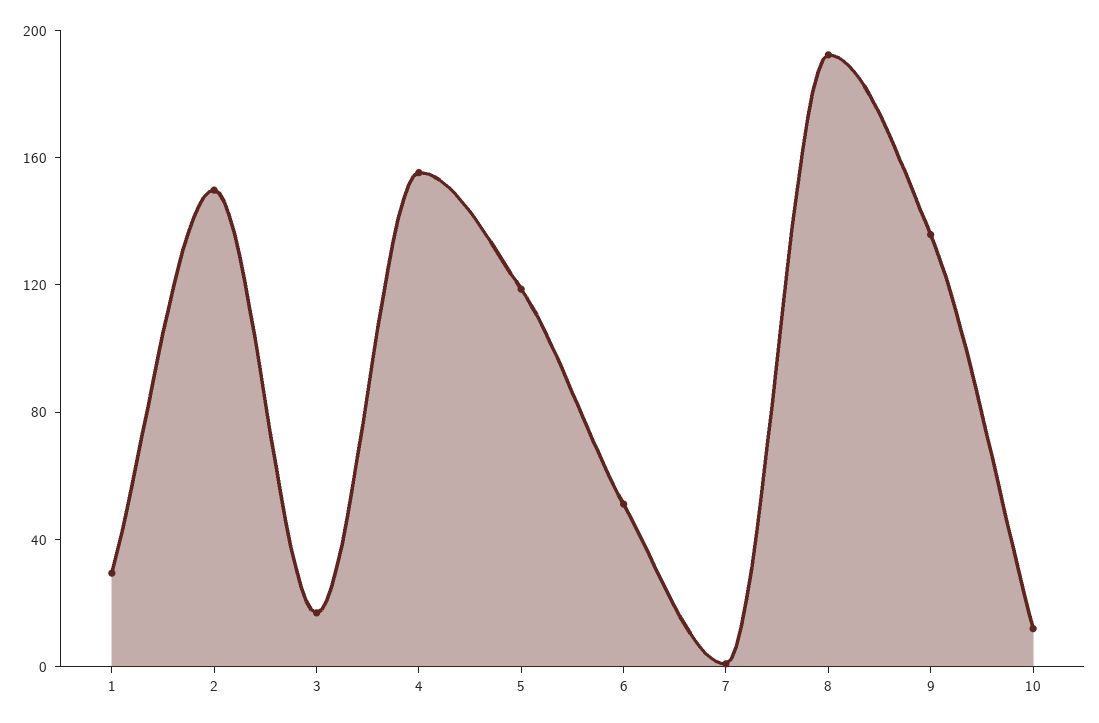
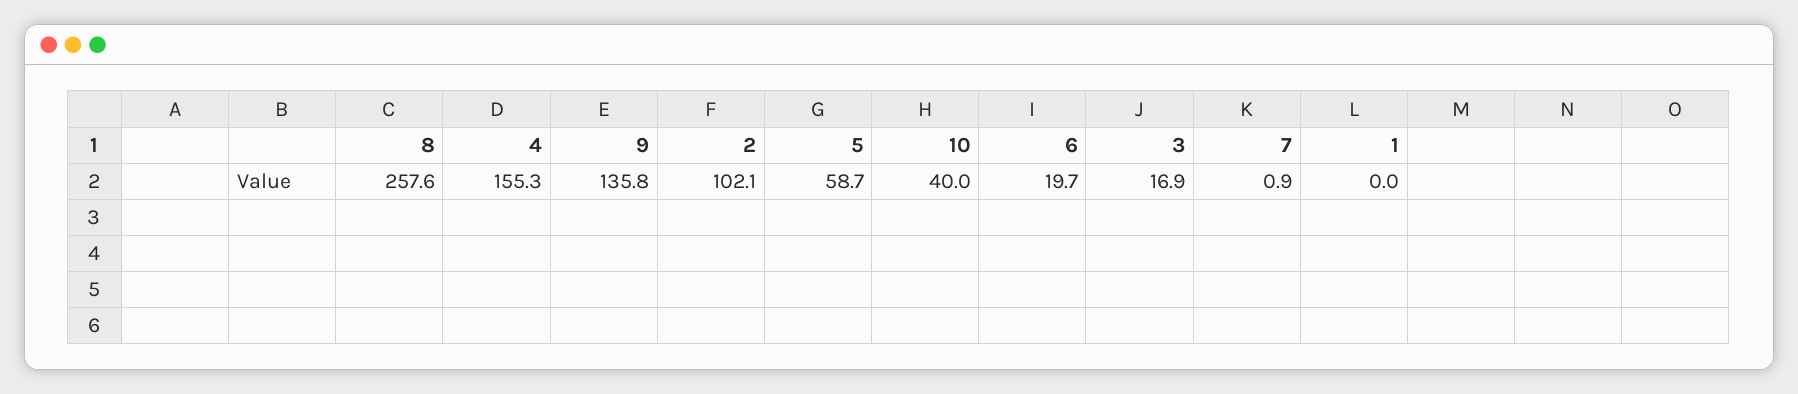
1: 30 -> 0
2: 150 -> 102.1
5: 120 -> 58.7
6: 50 -> 19.7
8: 190 -> 257.6
10: 10 -> 40

